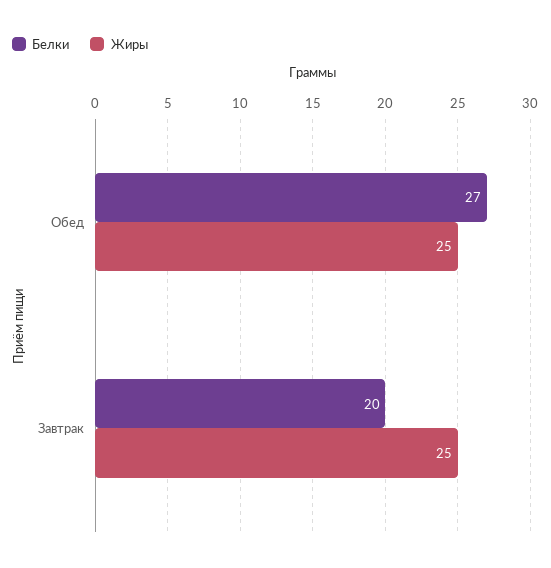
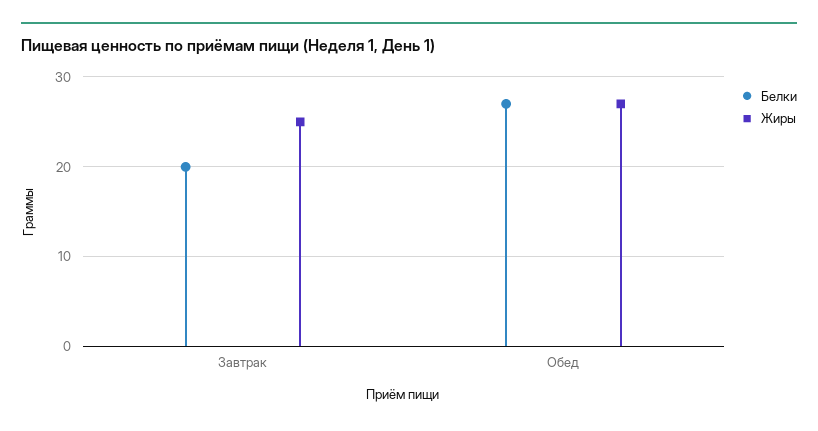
Жиры, Обед: 25 -> 27

